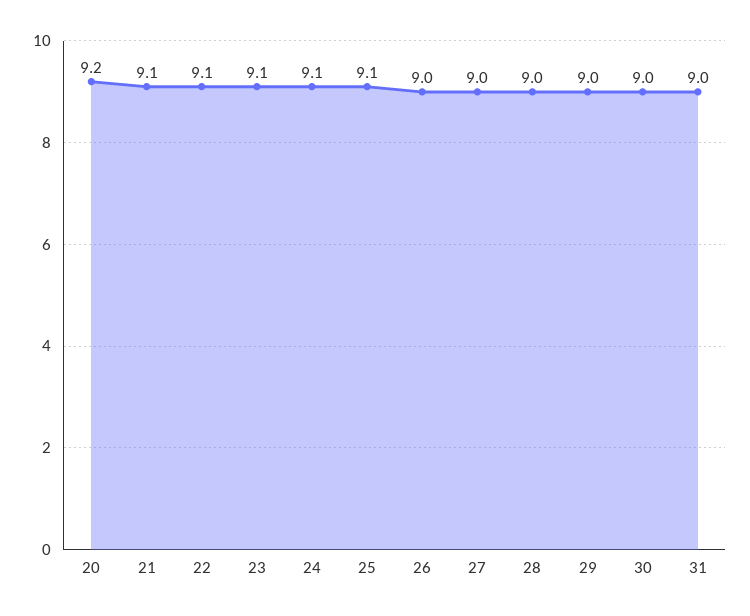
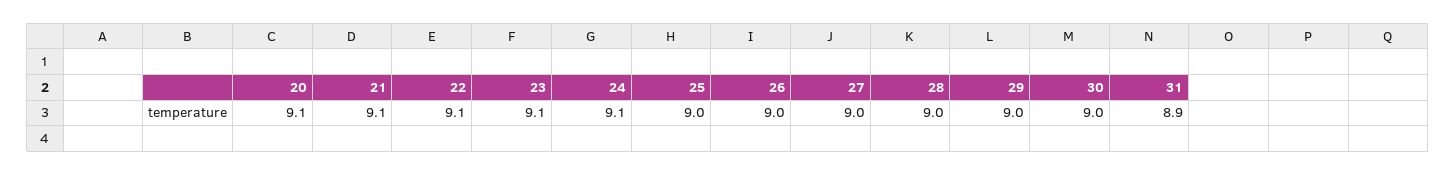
20: 9.2 -> 9.1
25: 9.1 -> 9
31: 9 -> 8.9

